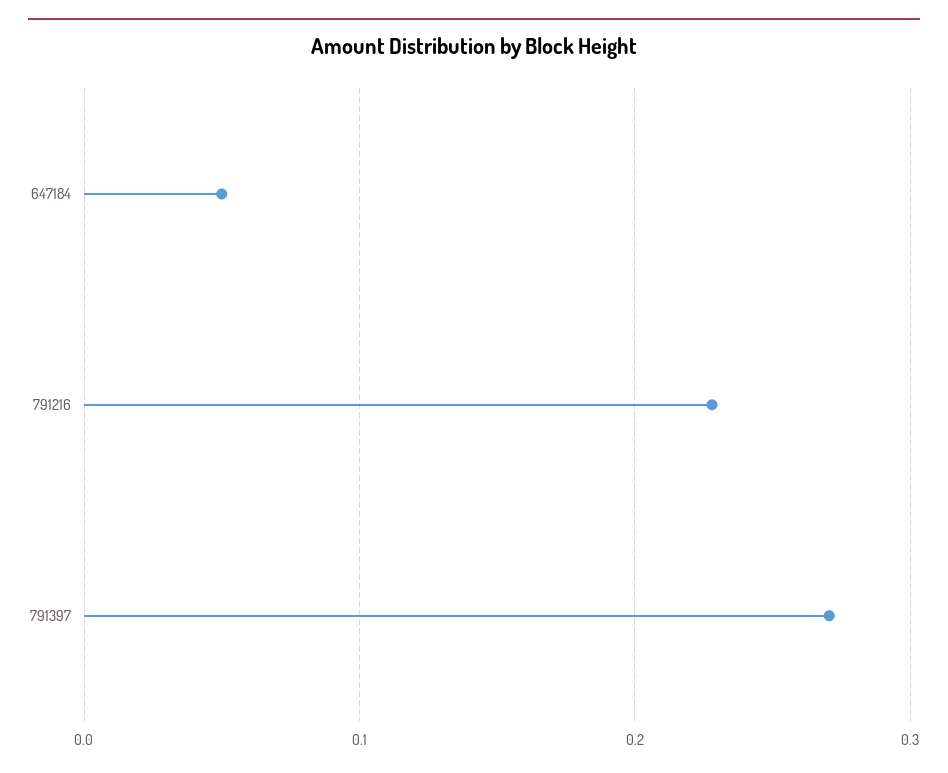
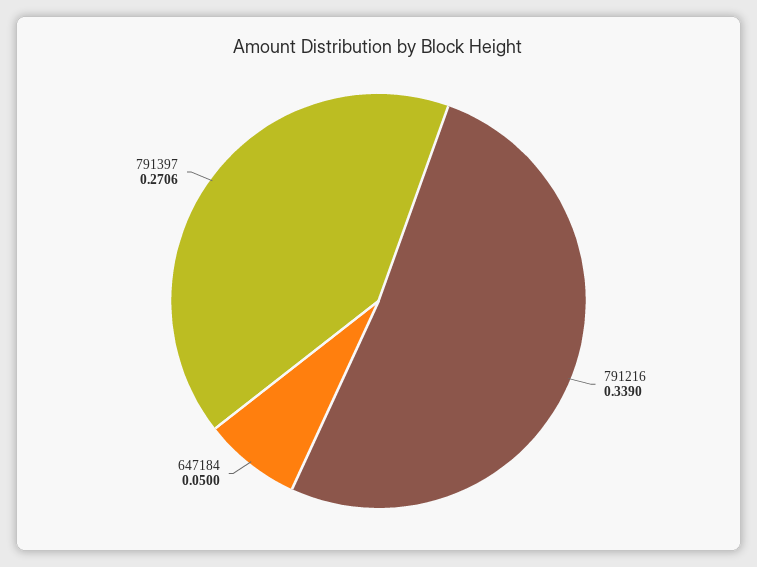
791216: 0.23 -> 0.339

